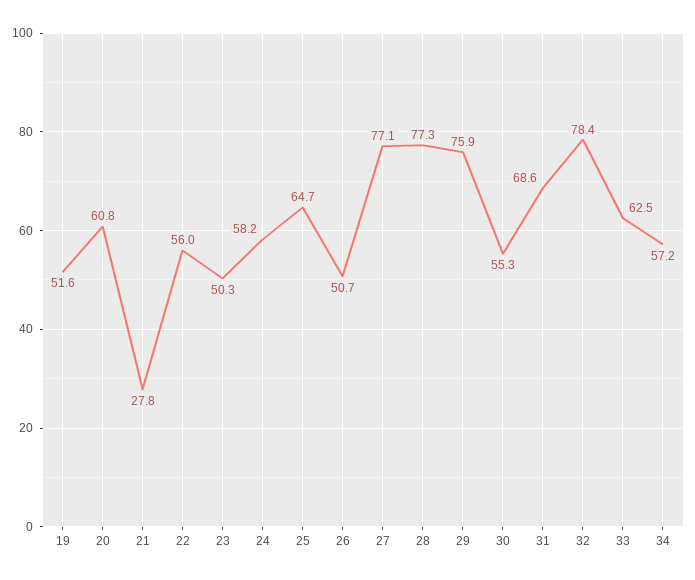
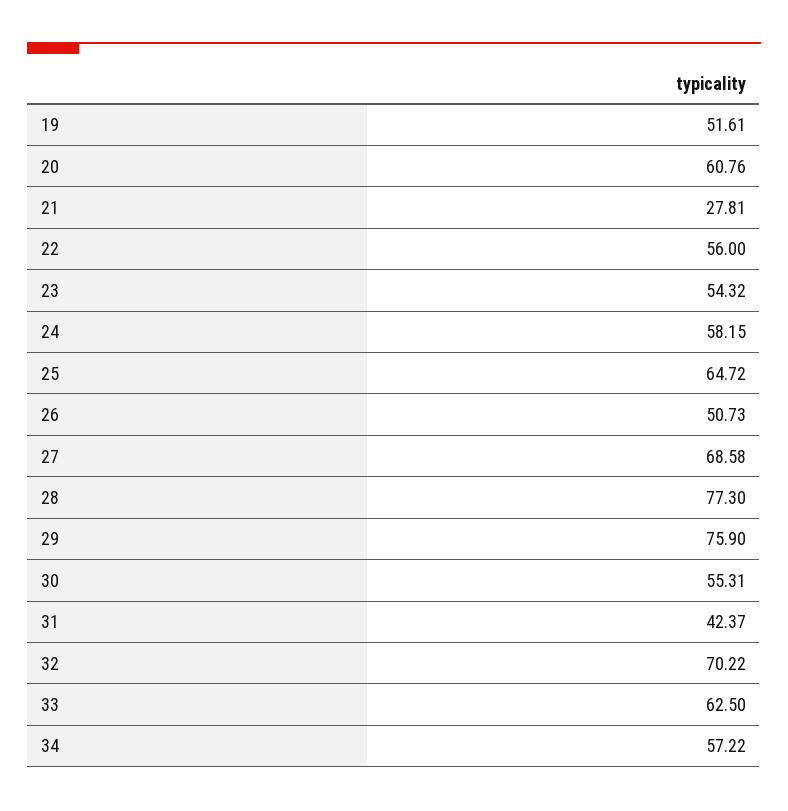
23: 50.3 -> 54.32
27: 77.1 -> 68.58
31: 68.6 -> 42.37
32: 78.4 -> 70.22

